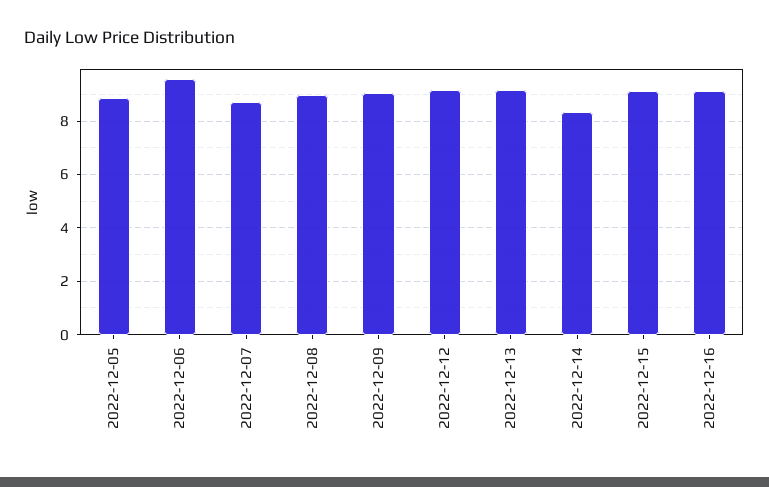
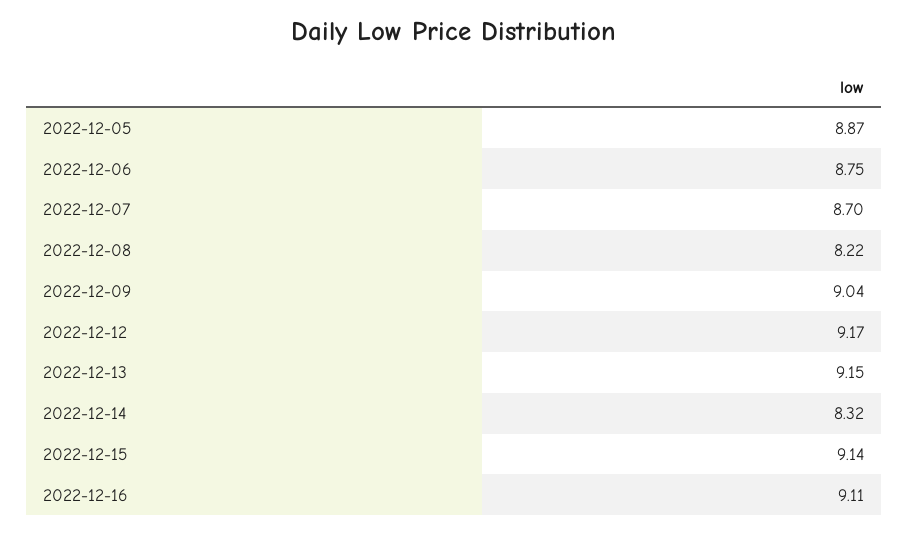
2022-12-06: 9.5 -> 8.75
2022-12-08: 9 -> 8.22

